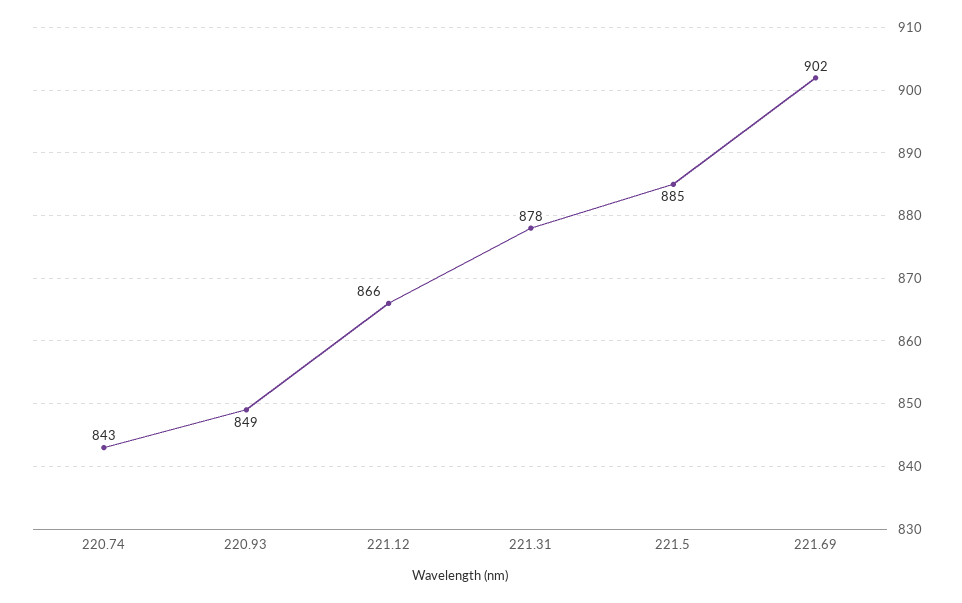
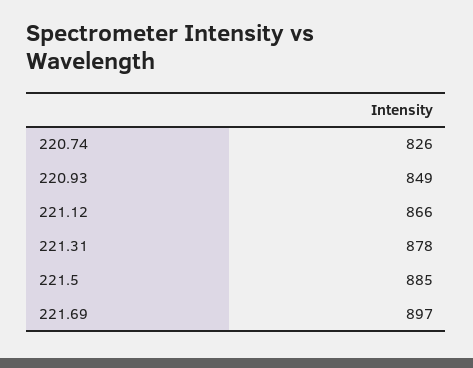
220.74: 843 -> 826
221.69: 902 -> 897

